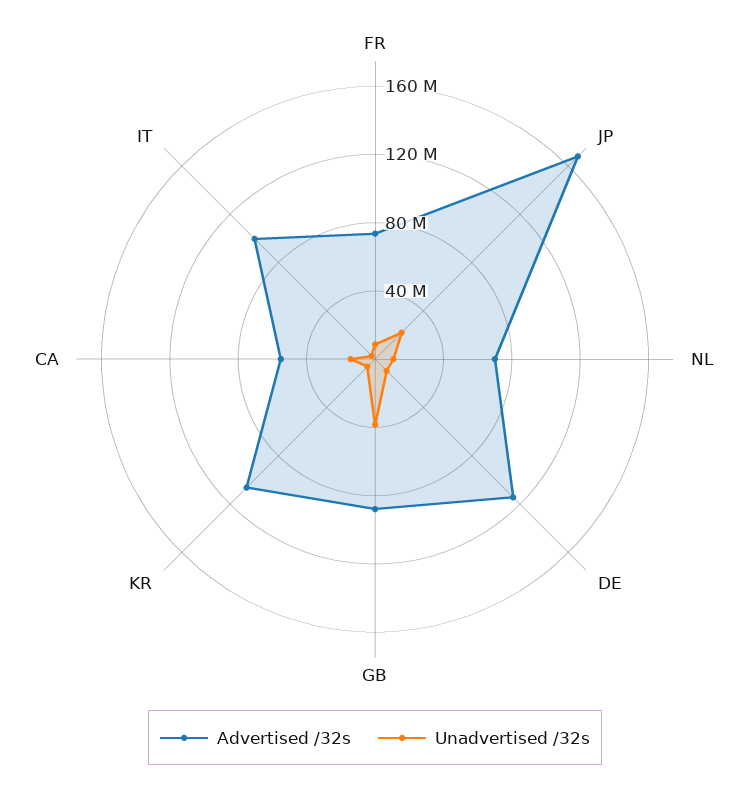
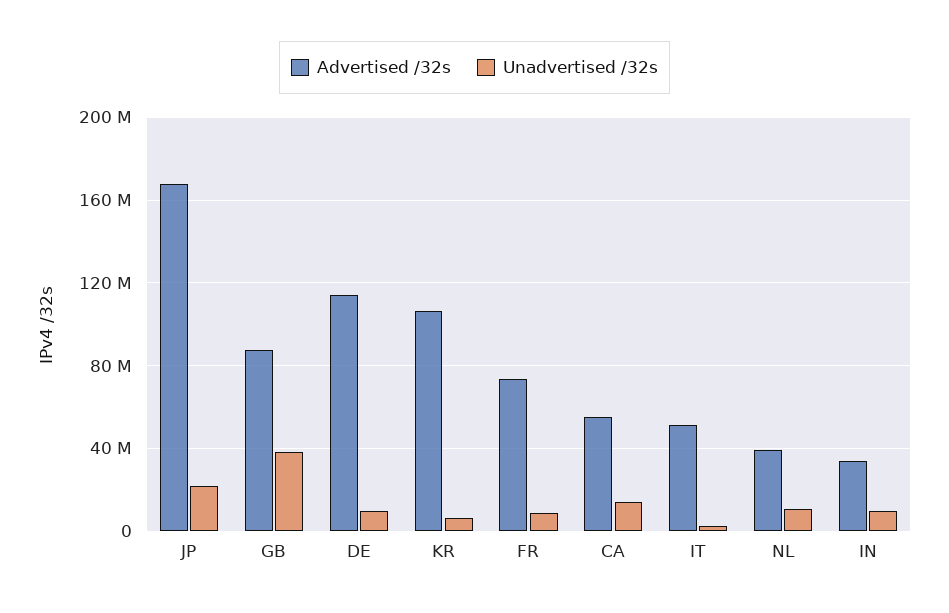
Advertised /32s, NL: 70000000 -> 40000000
Advertised /32s, IT: 100000000 -> 50000000
Advertised /32s, IN: none -> 35000000
Unadvertised /32s, IN: none -> 10000000

